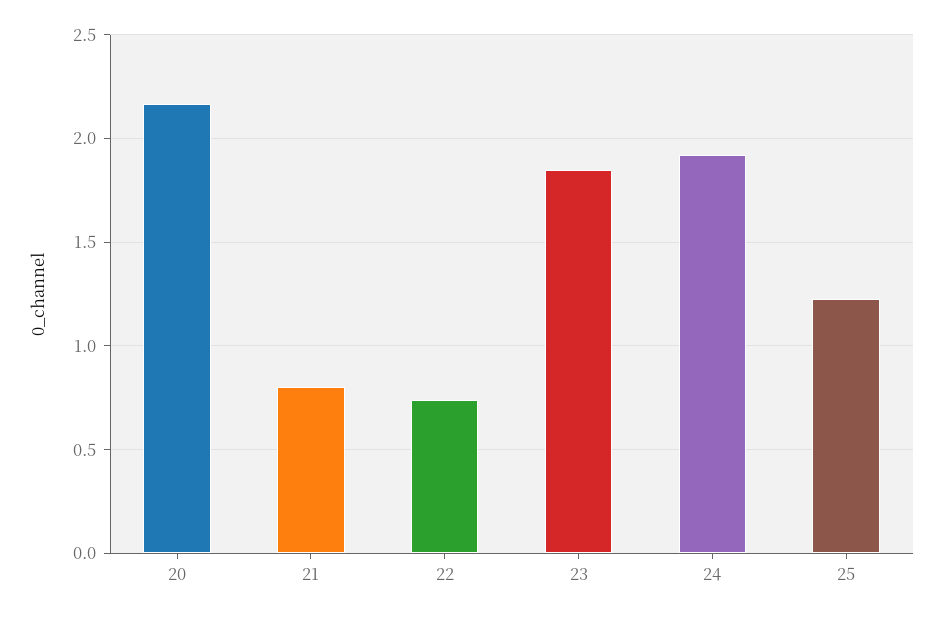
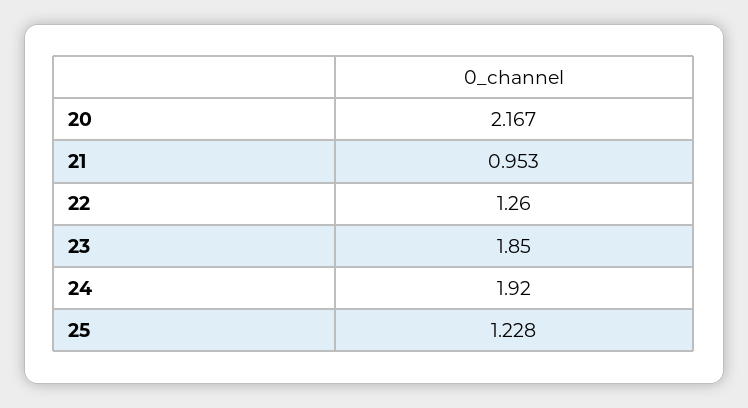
21: 0.8 -> 0.953
22: 0.75 -> 1.26

